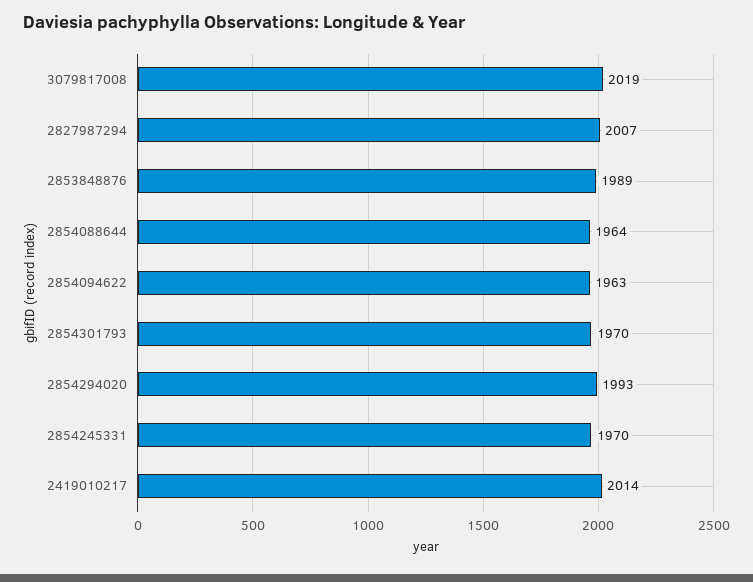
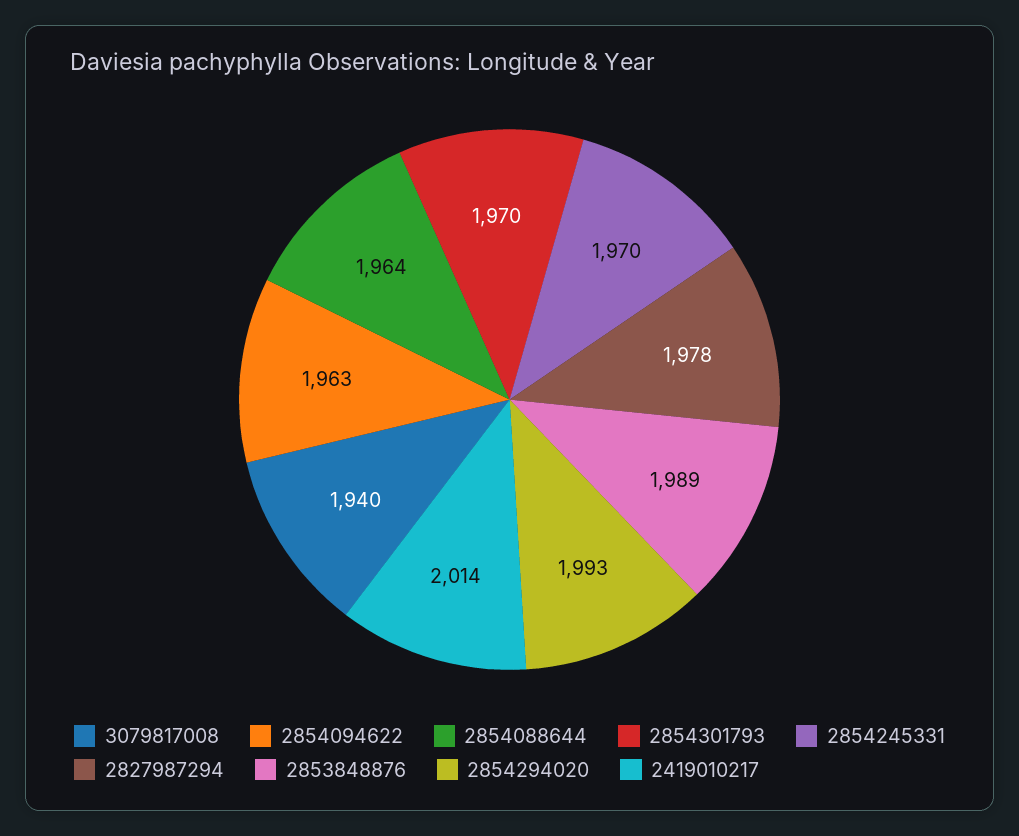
3079817008: 2019 -> 1940
2827987294: 2007 -> 1978

